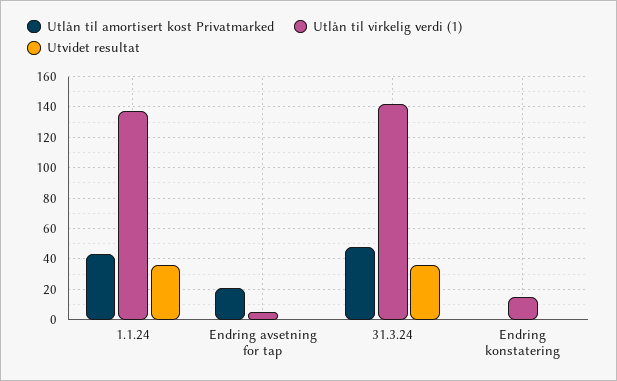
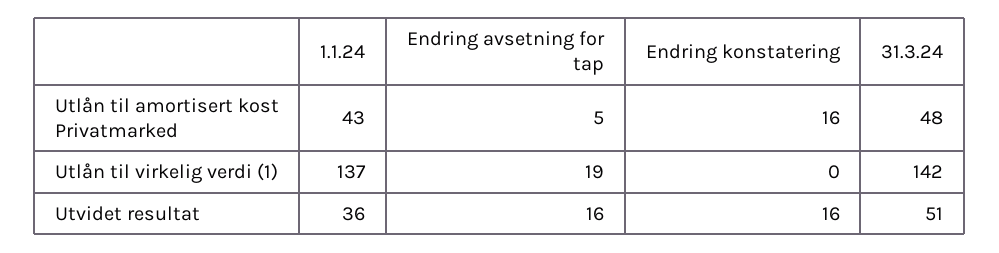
Utlån til amortisert kost Privatmarked, Endring avsetning for tap: 20 -> 5
Utlån til virkelig verdi (1), Endring avsetning for tap: 5 -> 19
Utvidet resultat, Endring avsetning for tap: 0 -> 16
Utvidet resultat, 31.3.24: 35 -> 51
Utlån til amortisert kost Privatmarked, Endring konstatering: 0 -> 16
Utlån til virkelig verdi (1), Endring konstatering: 15 -> 0
Utvidet resultat, Endring konstatering: 0 -> 16

